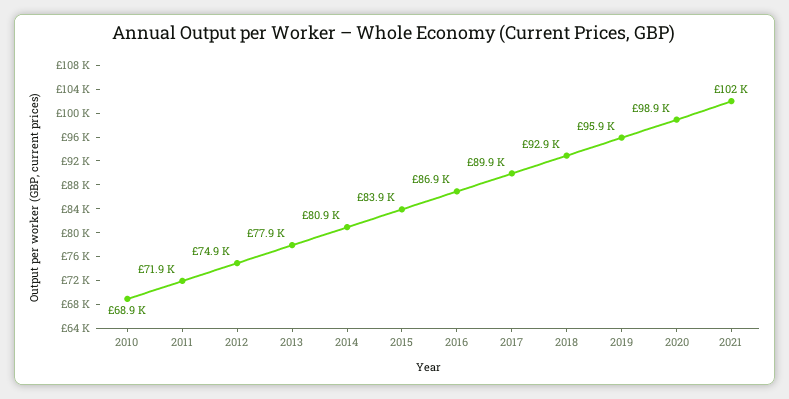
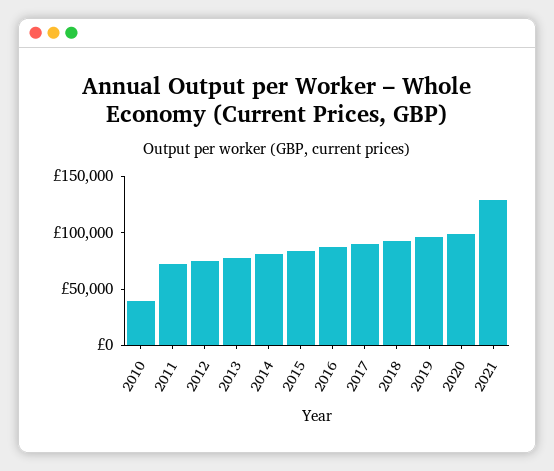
2010: 68900 -> 40000
2021: 102000 -> 130000

